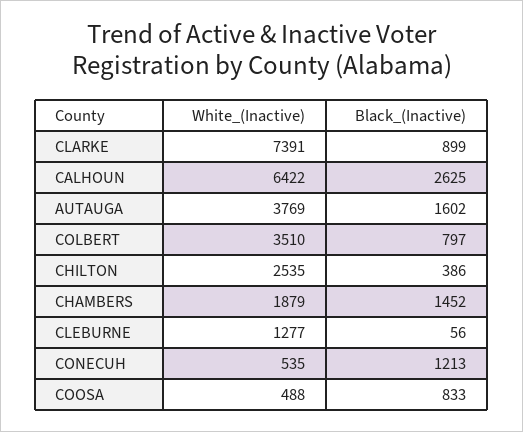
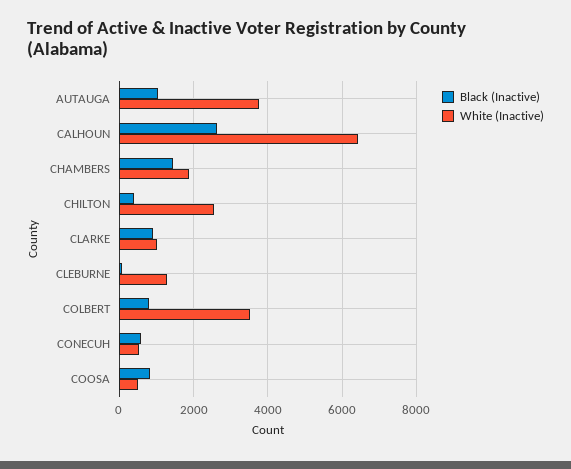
White_(Inactive), CLARKE: 7391 -> 1000
Black_(Inactive), AUTAUGA: 1602 -> 1000
Black_(Inactive), CONECUH: 1213 -> 600

